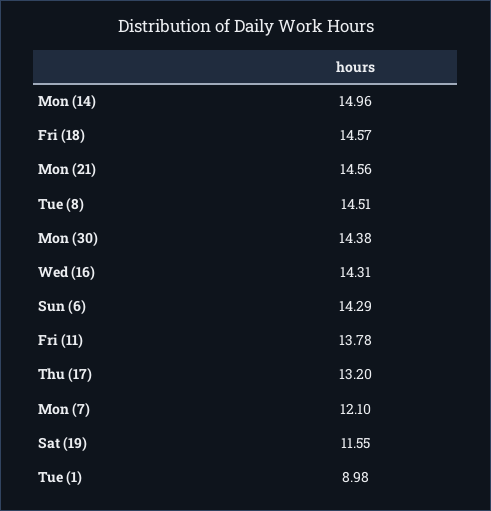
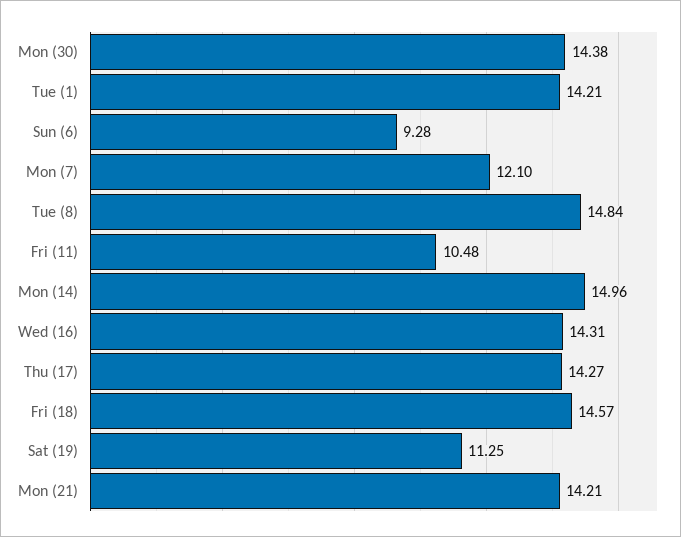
Mon (21): 14.56 -> 14.21
Tue (8): 14.51 -> 14.84
Sun (6): 14.29 -> 9.28
Fri (11): 13.78 -> 10.48
Thu (17): 13.2 -> 14.27
Sat (19): 11.55 -> 11.25
Tue (1): 8.98 -> 14.21

